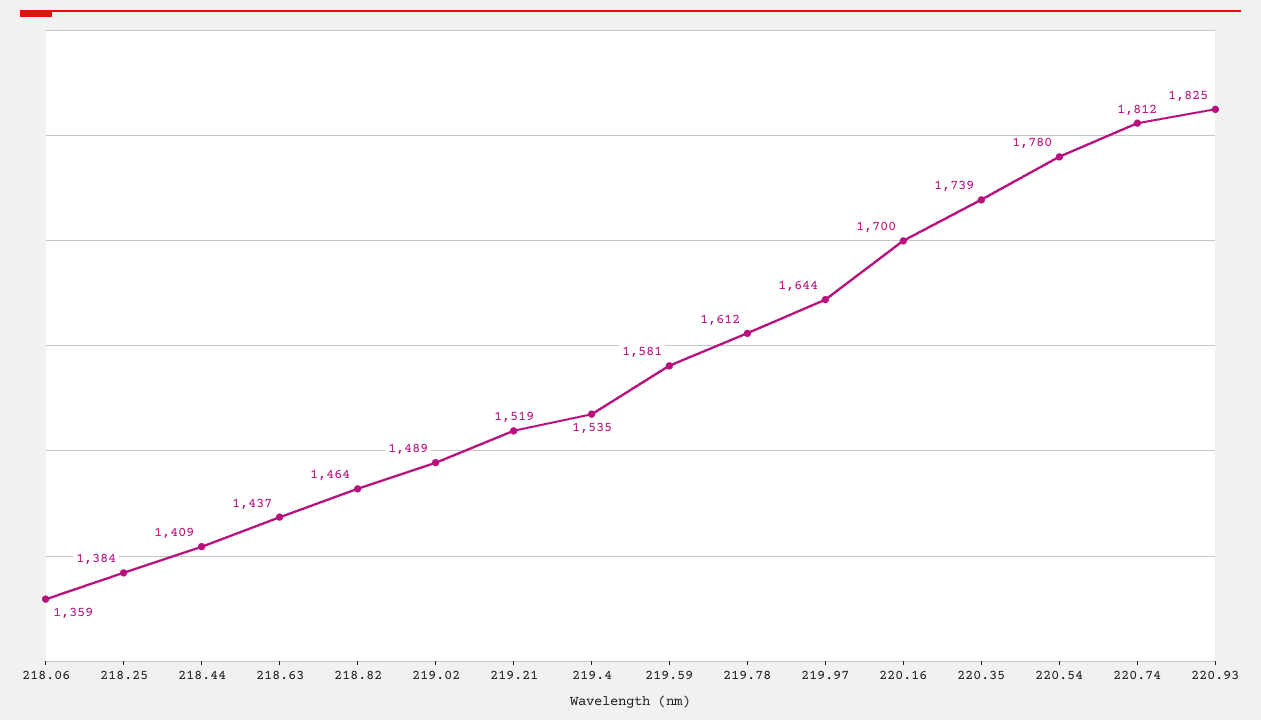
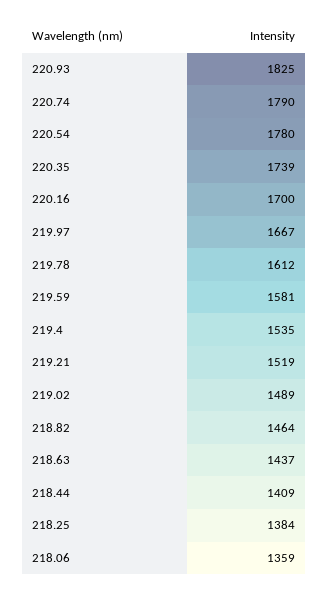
219.97: 1644 -> 1667
220.74: 1812 -> 1790

